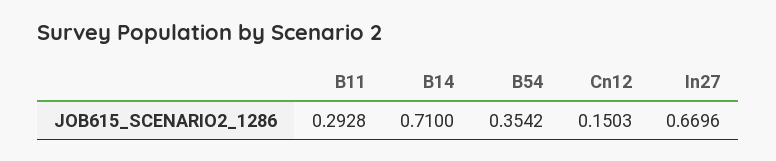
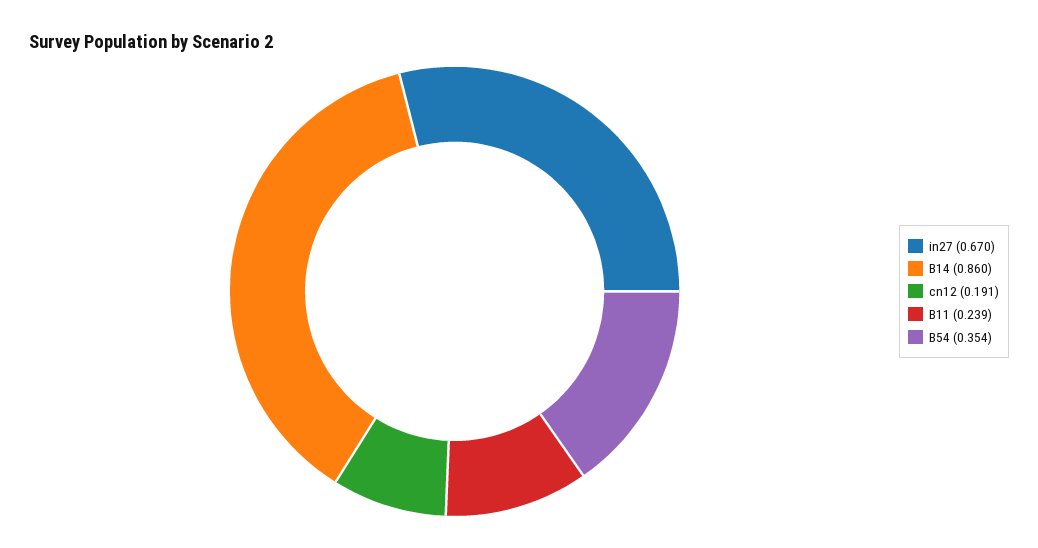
B11: 0.2928 -> 0.239
B14: 0.71 -> 0.86
Cn12: 0.1503 -> 0.191

